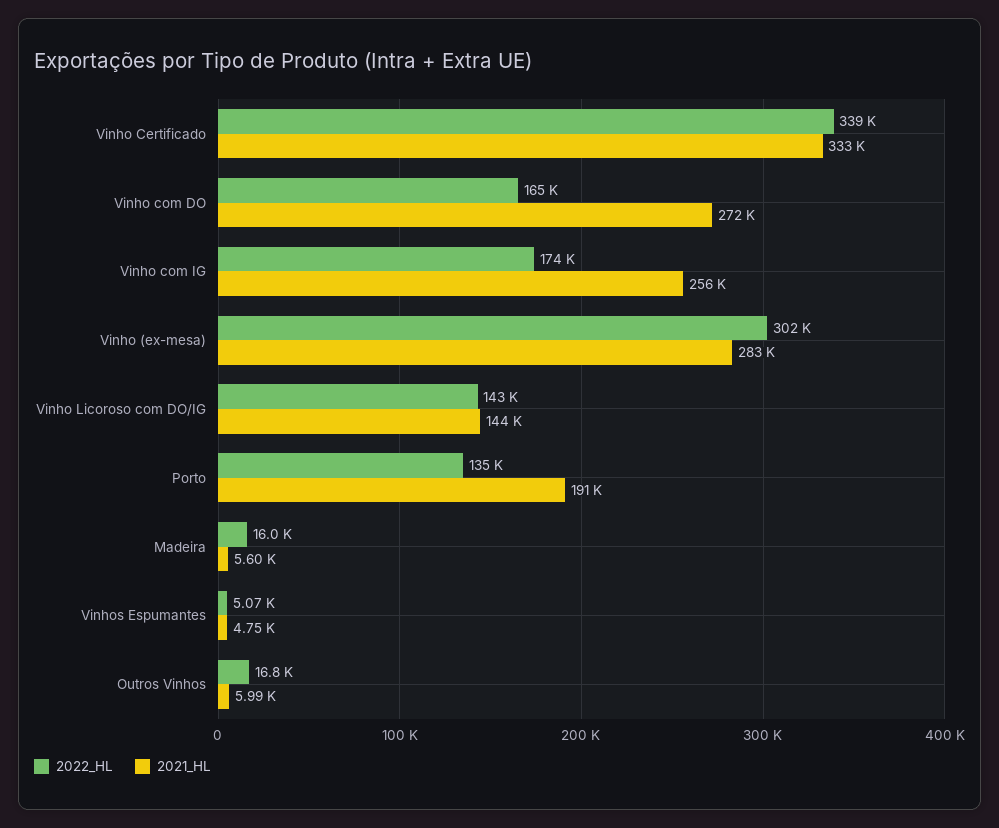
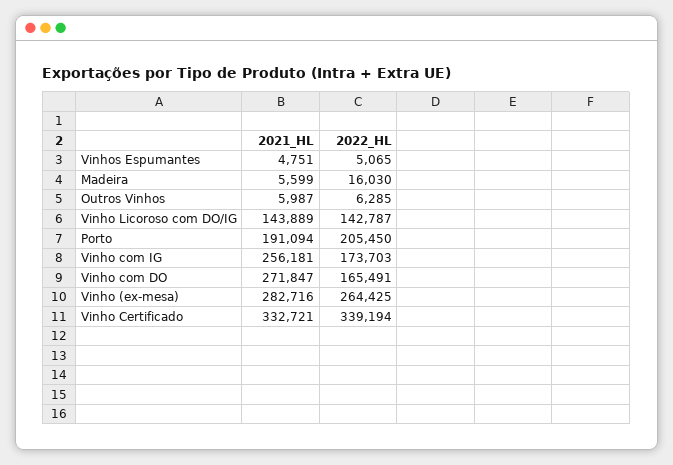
2022_HL, Vinho (ex-mesa): 302000 -> 264425
2022_HL, Porto: 135000 -> 205450
2022_HL, Outros Vinhos: 16800 -> 6285

